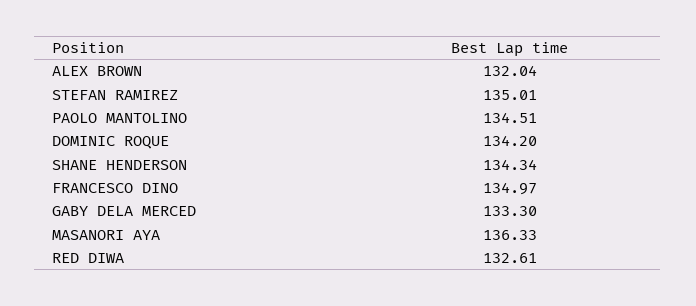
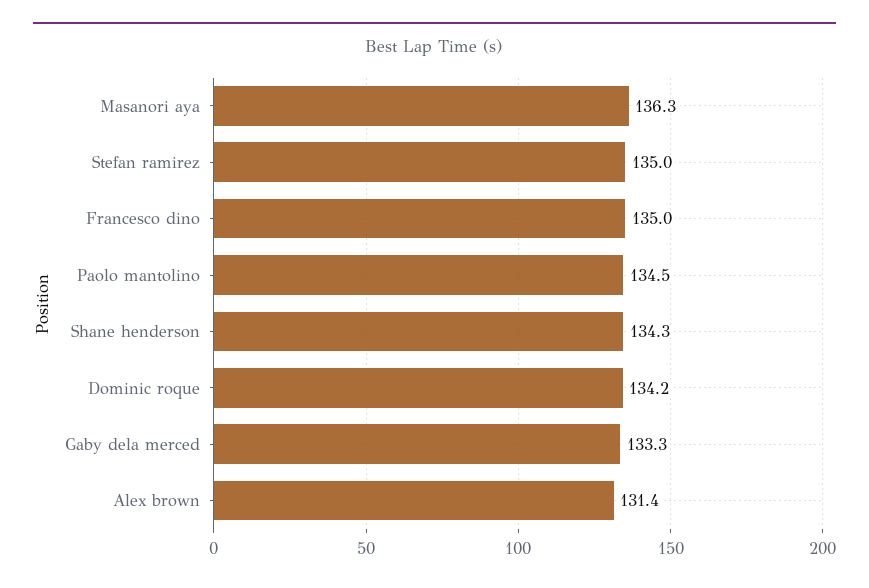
ALEX BROWN: 132.04 -> 131.4
RED DIWA: 132.61 -> none

